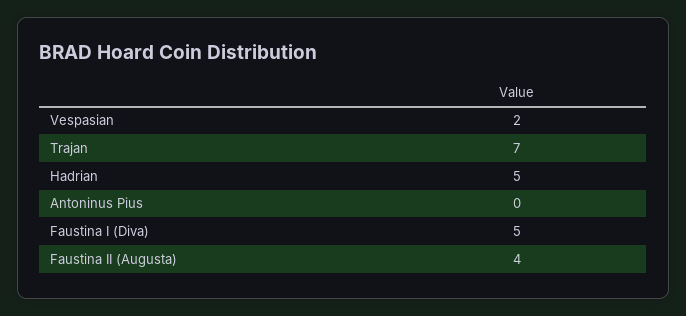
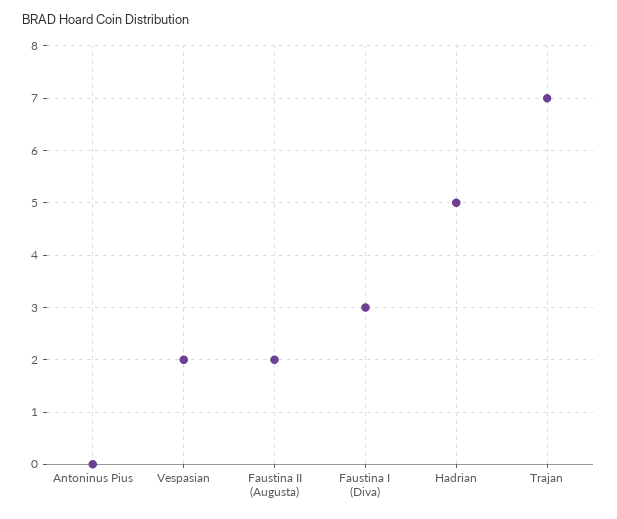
Faustina I (Diva): 5 -> 3
Faustina II (Augusta): 4 -> 2

